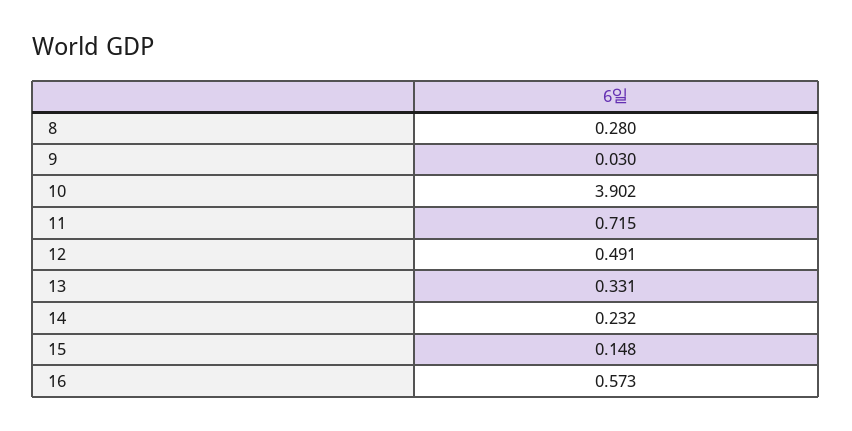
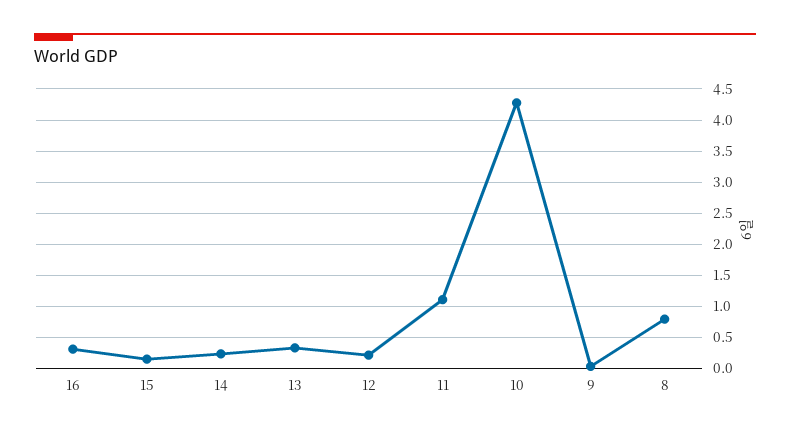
8: 0.28 -> 0.8
10: 3.902 -> 4.3
11: 0.715 -> 1.1
12: 0.491 -> 0.2
16: 0.573 -> 0.3

